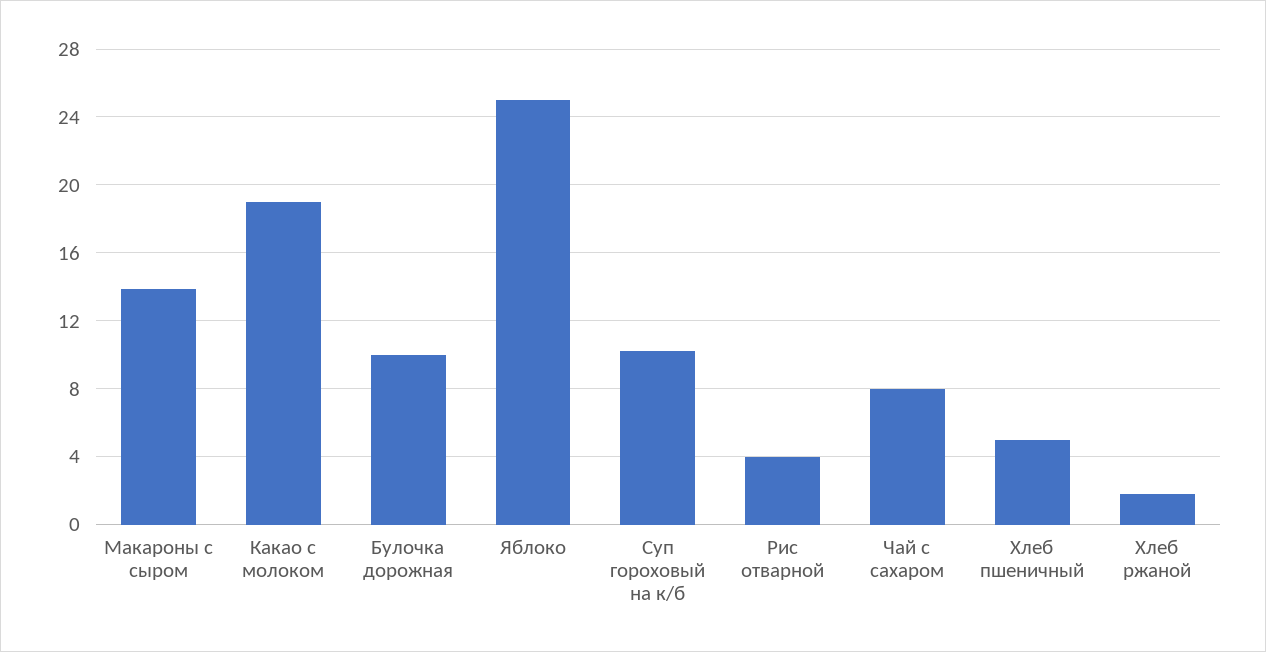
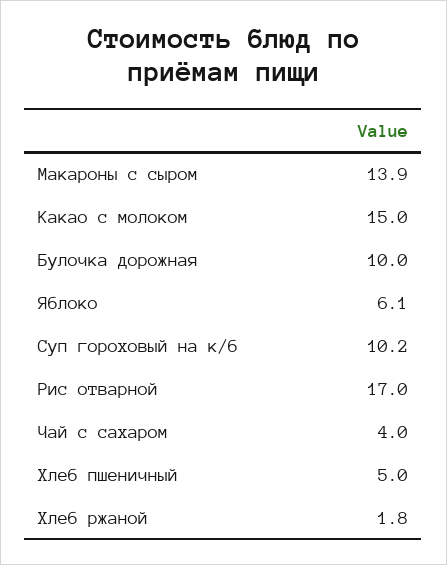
Какао с молоком: 19 -> 15
Яблоко: 25 -> 6.1
Рис отварной: 4 -> 17
Чай с сахаром: 8 -> 4

